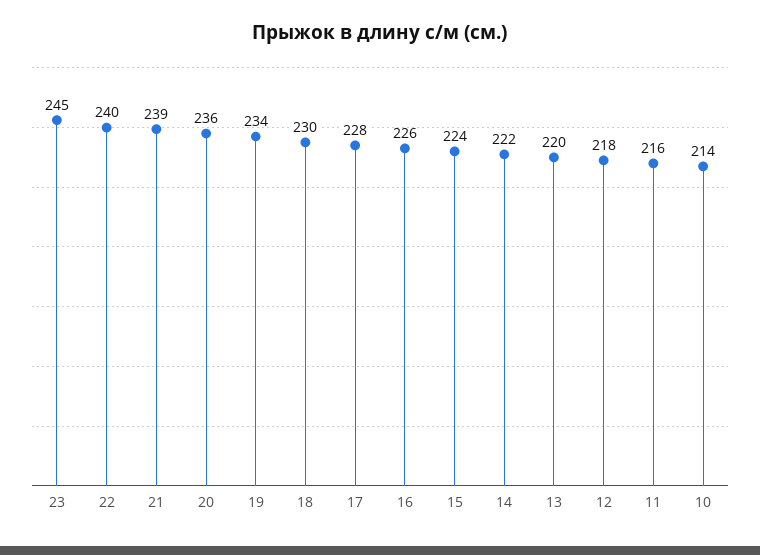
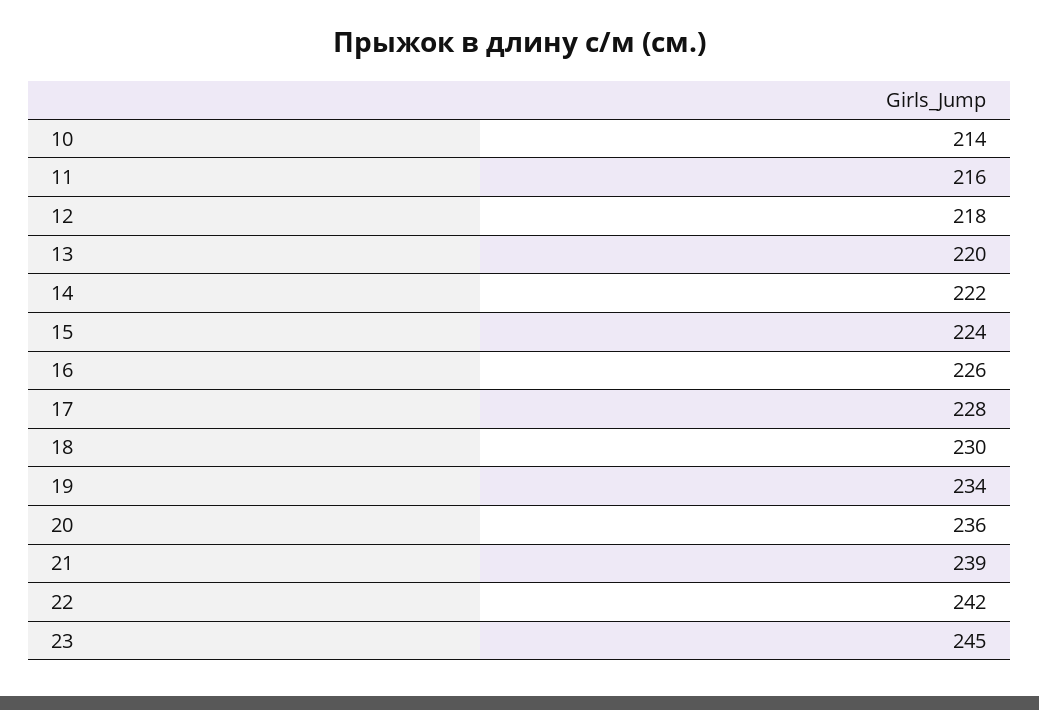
22: 240 -> 242

